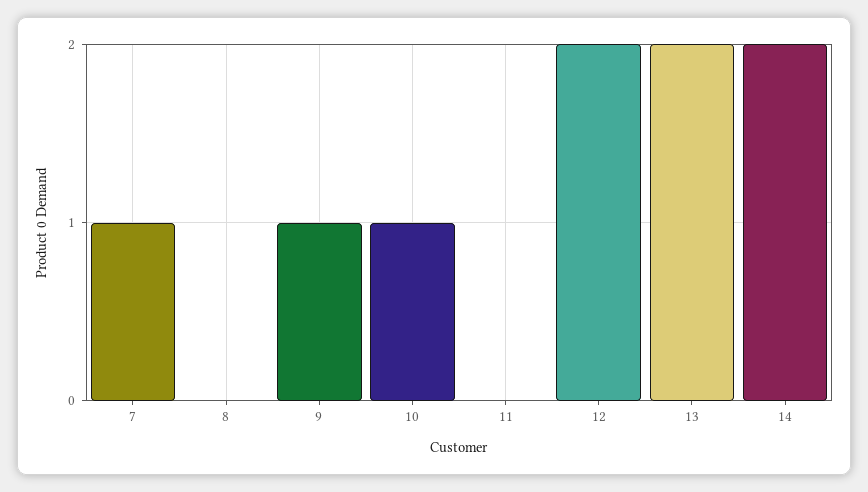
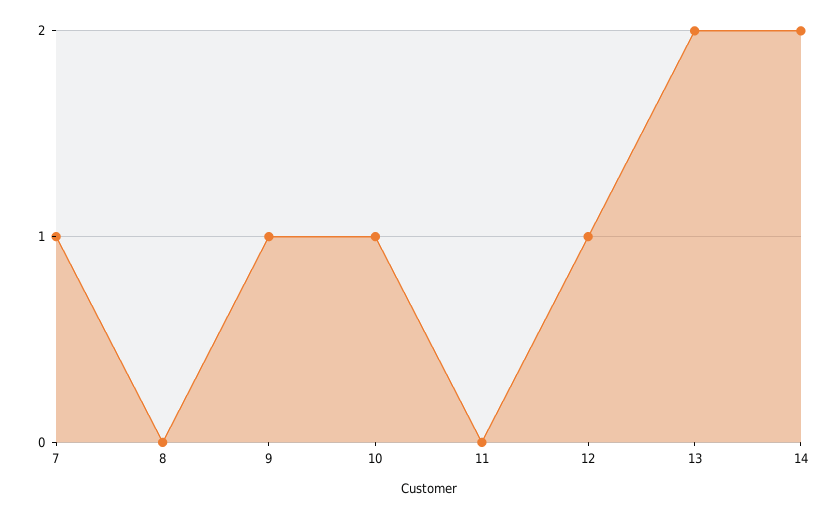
12: 2 -> 1

